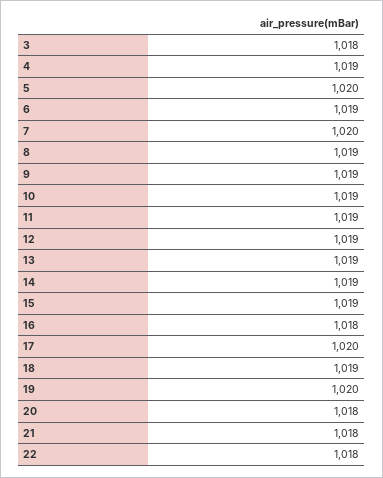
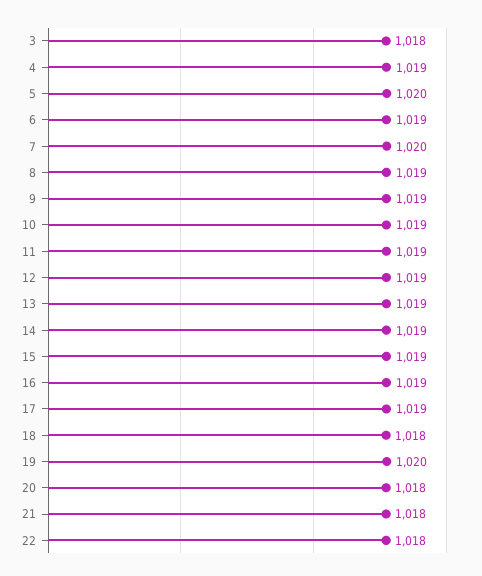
16: 1018 -> 1019
17: 1020 -> 1019
18: 1019 -> 1018

